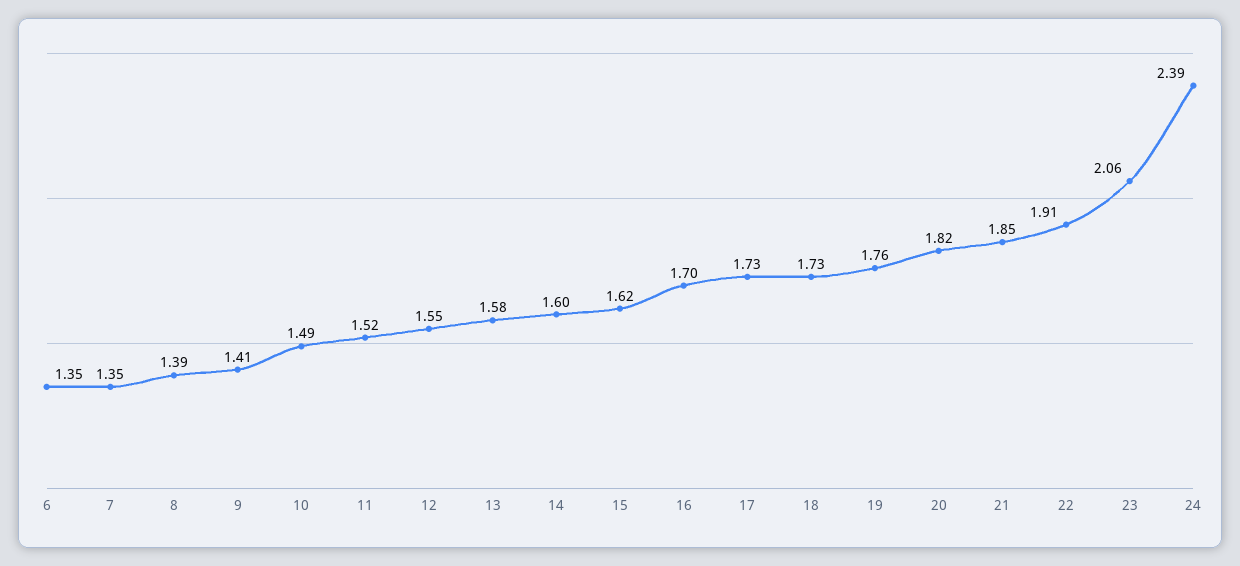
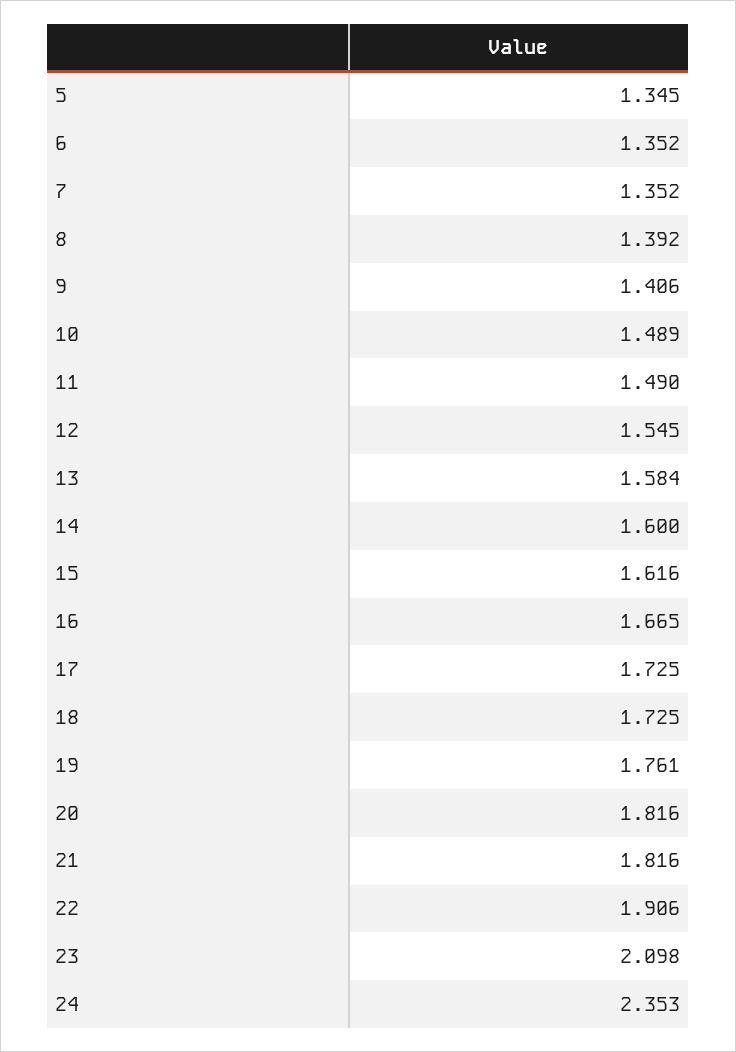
11: 1.52 -> 1.49
16: 1.7 -> 1.665
21: 1.85 -> 1.816
23: 2.06 -> 2.098
24: 2.39 -> 2.353
5: none -> 1.345

